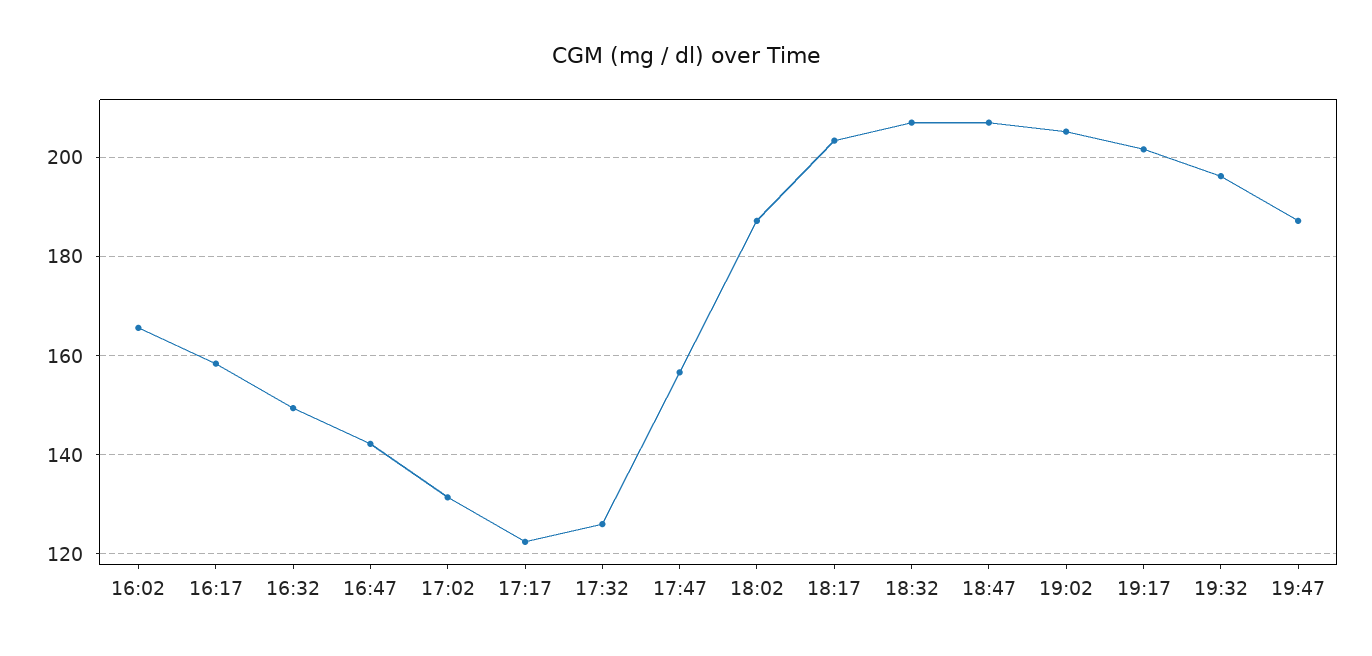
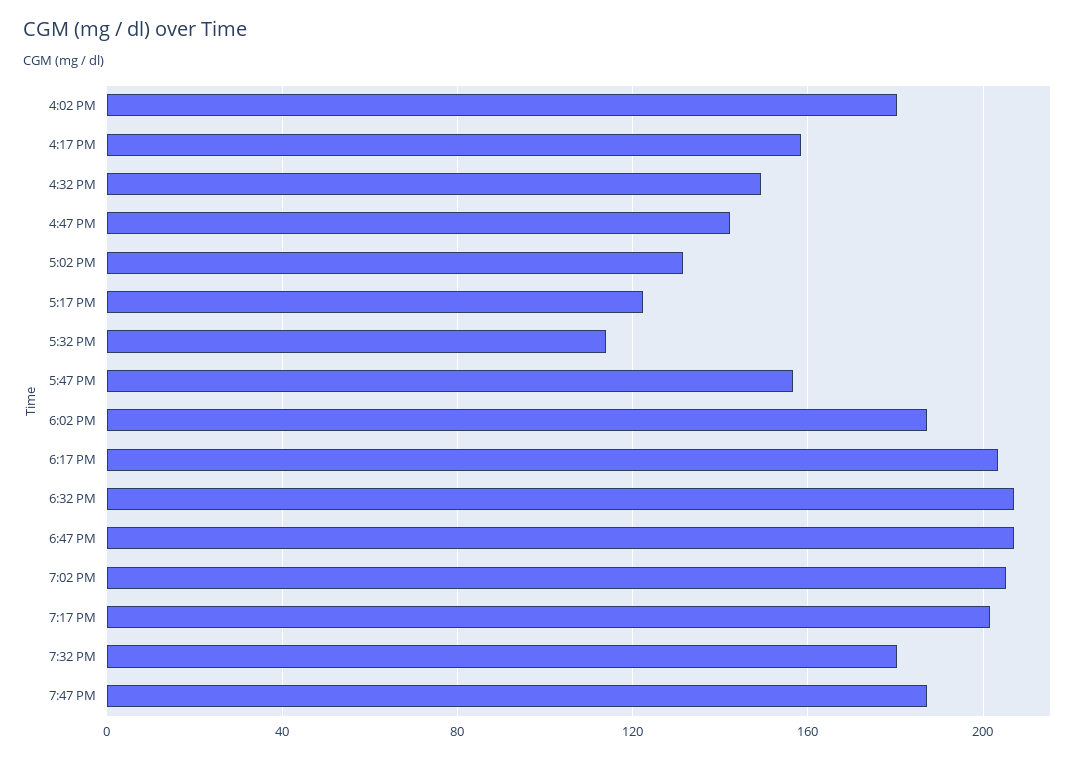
16:02: 166 -> 180
17:32: 126 -> 115
19:32: 196 -> 180

